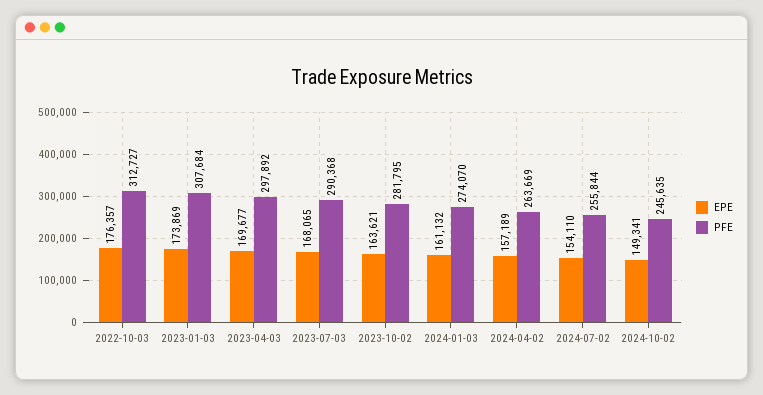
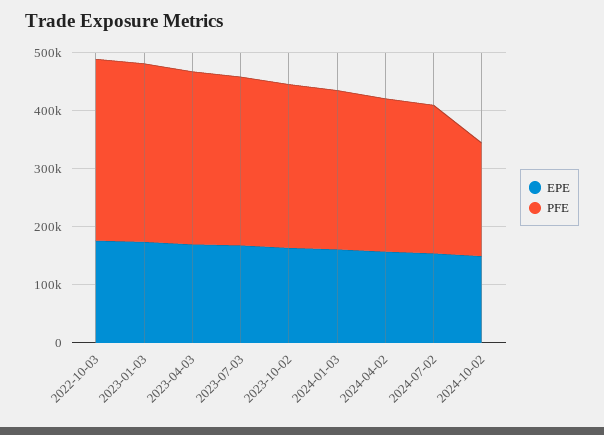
PFE, 2024-10-02: 245635 -> 200000

